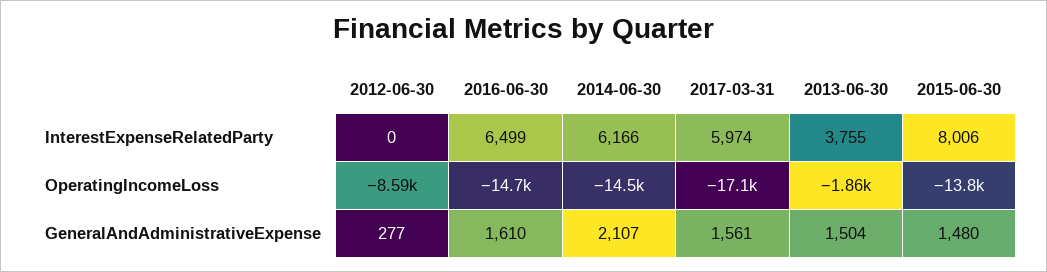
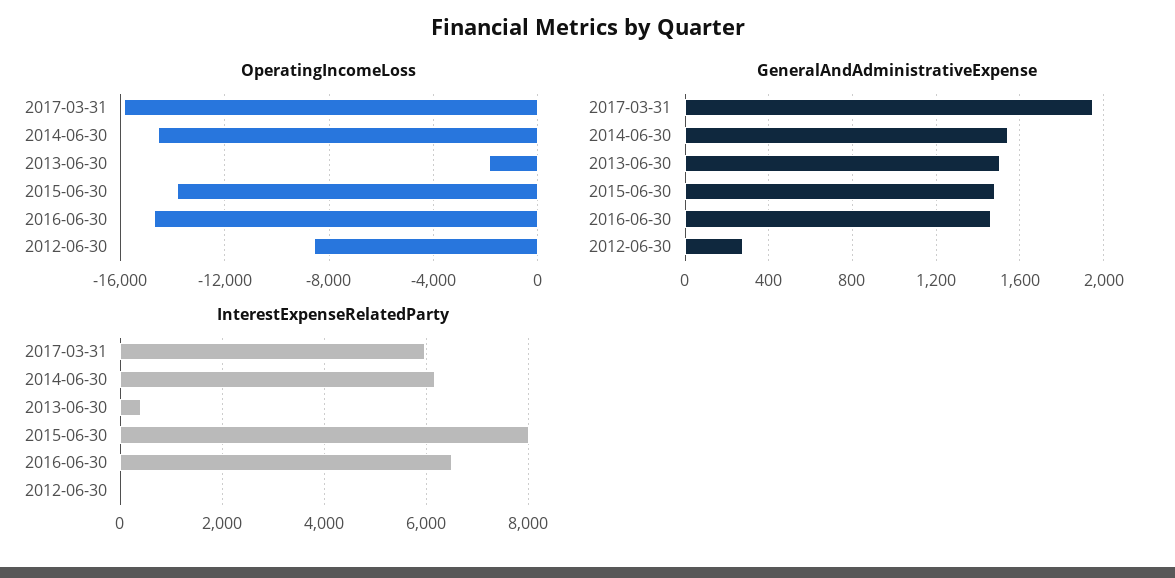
InterestExpenseRelatedParty, 2013-06-30: 3755 -> 400
OperatingIncomeLoss, 2017-03-31: -17100 -> -16000
GeneralAndAdministrativeExpense, 2016-06-30: 1610 -> 1450
GeneralAndAdministrativeExpense, 2014-06-30: 2107 -> 1550
GeneralAndAdministrativeExpense, 2017-03-31: 1561 -> 1950

